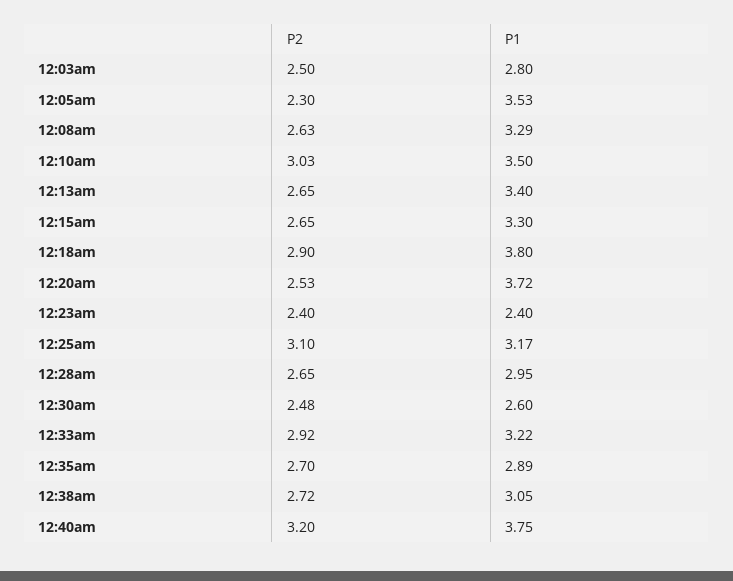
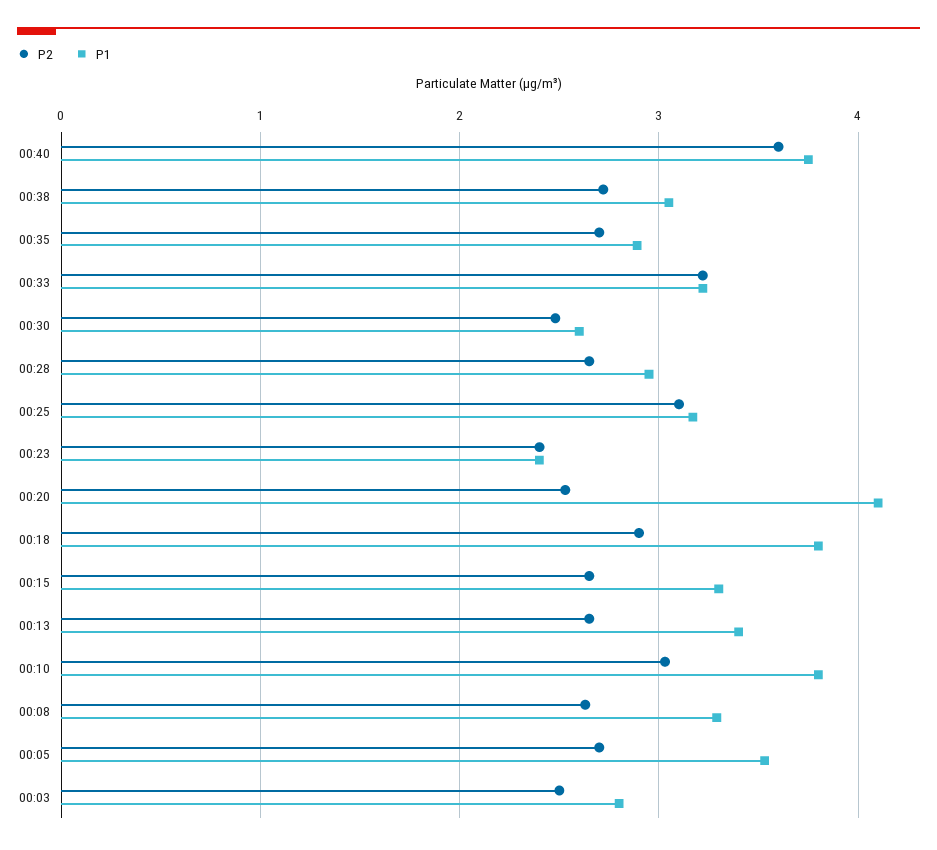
P2, 12:05am: 2.3 -> 2.7
P1, 12:10am: 3.5 -> 3.8
P1, 12:20am: 3.72 -> 4.1
P2, 12:33am: 2.92 -> 3.2
P2, 12:40am: 3.2 -> 3.6

